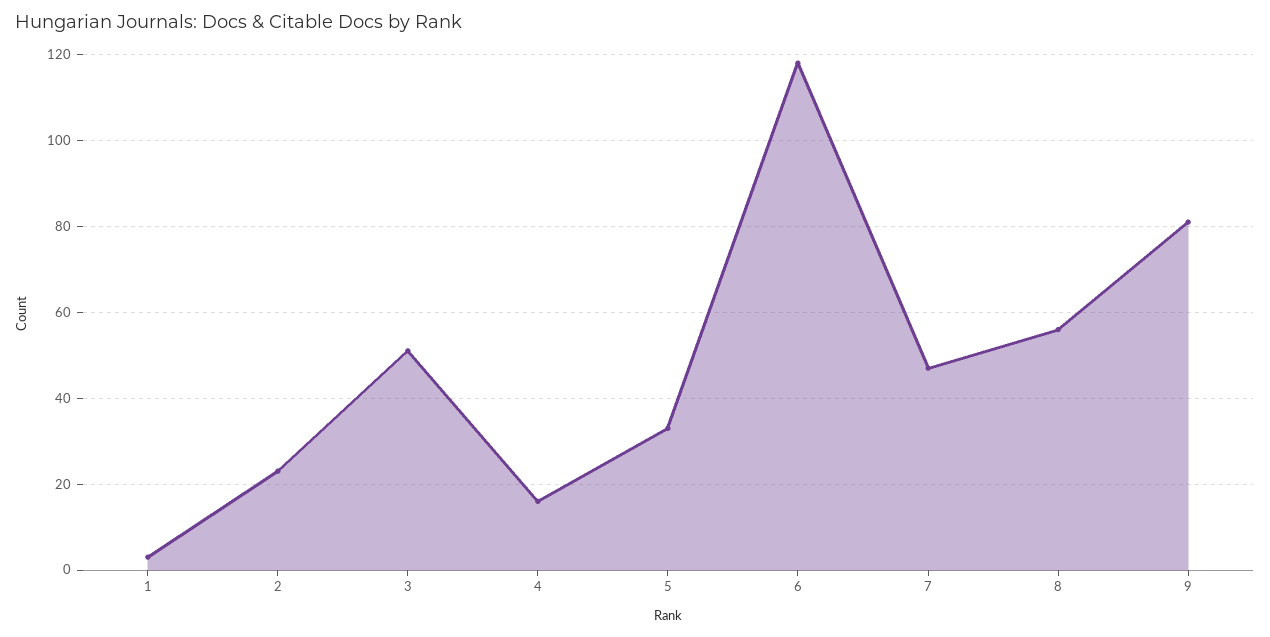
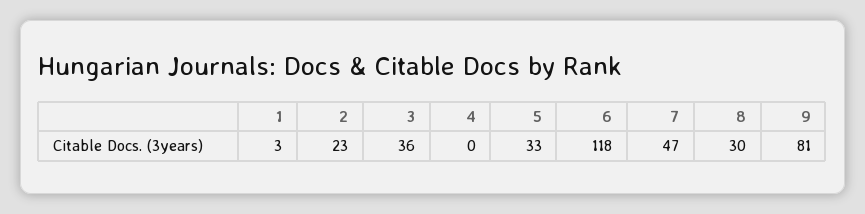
3: 50 -> 36
4: 15 -> 0
8: 55 -> 30

